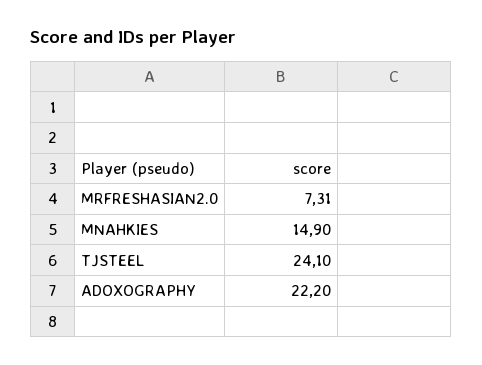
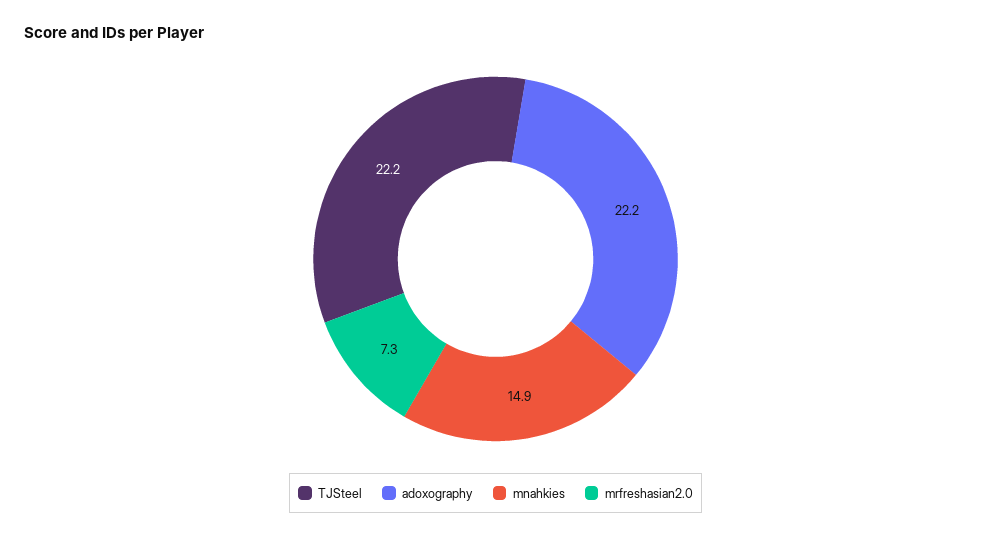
TJSTEEL: 24.1 -> 22.2

